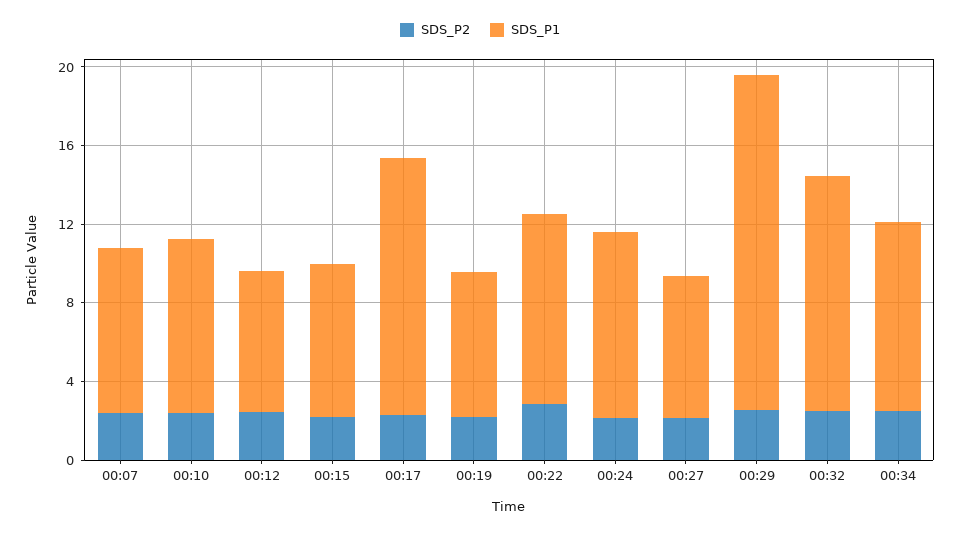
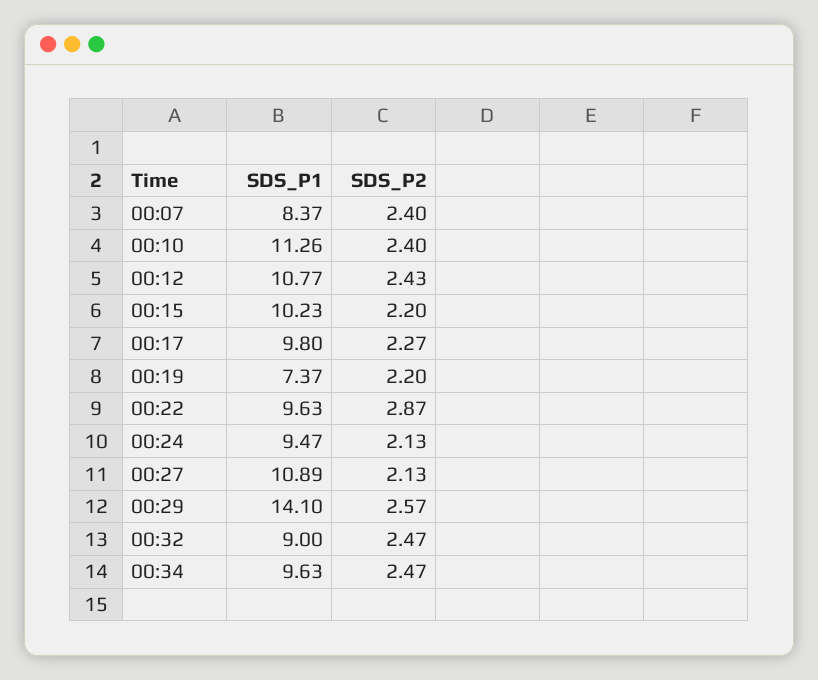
SDS_P1, 00:10: 9 -> 11.26
SDS_P1, 00:12: 7 -> 10.77
SDS_P1, 00:15: 8 -> 10.23
SDS_P1, 00:17: 13 -> 9.8
SDS_P1, 00:27: 7 -> 10.89
SDS_P1, 00:29: 17 -> 14.1
SDS_P1, 00:32: 12 -> 9

